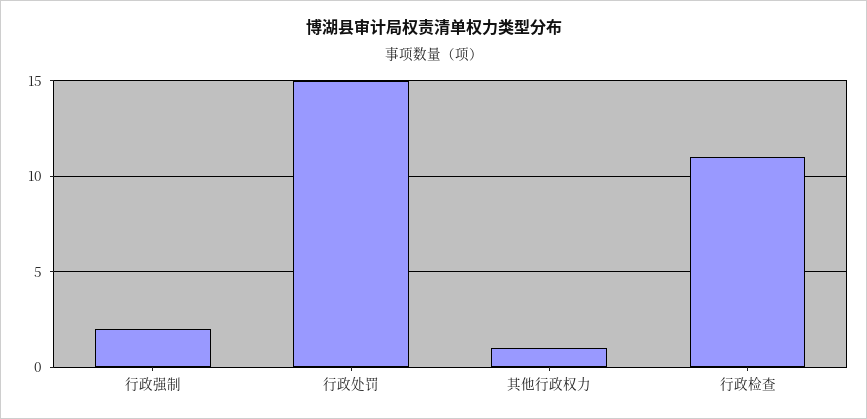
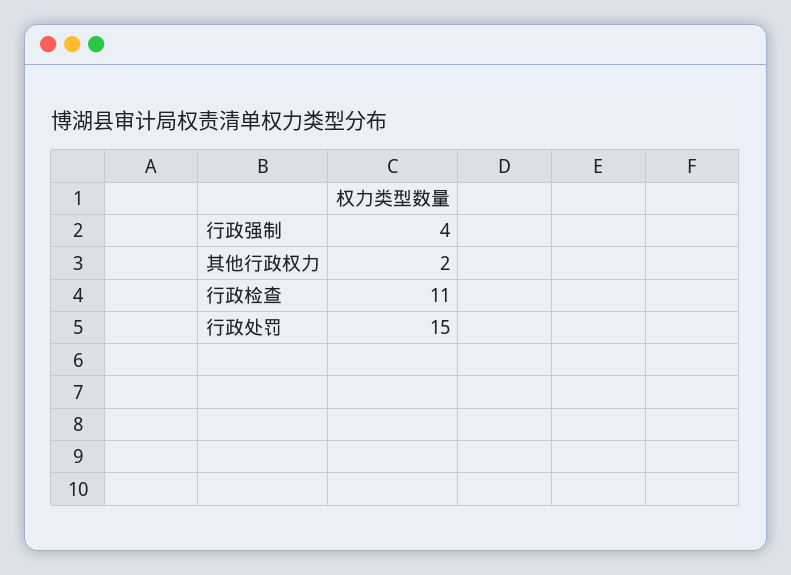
行政强制: 2 -> 4
其他行政权力: 1 -> 2

